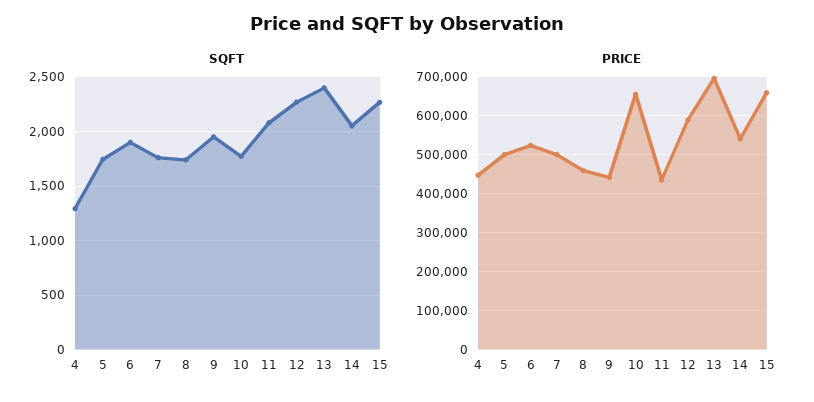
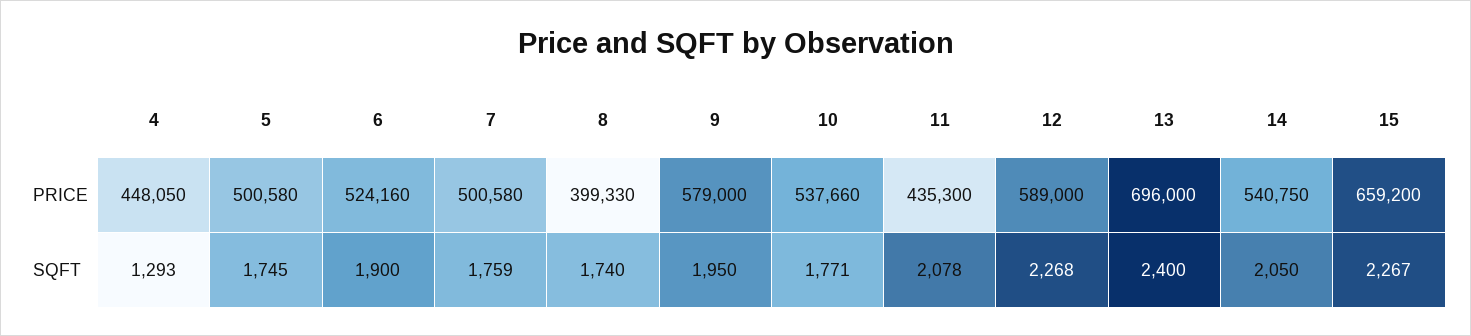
PRICE, 8: 460000 -> 399330
PRICE, 9: 440000 -> 579000
PRICE, 10: 660000 -> 537660

